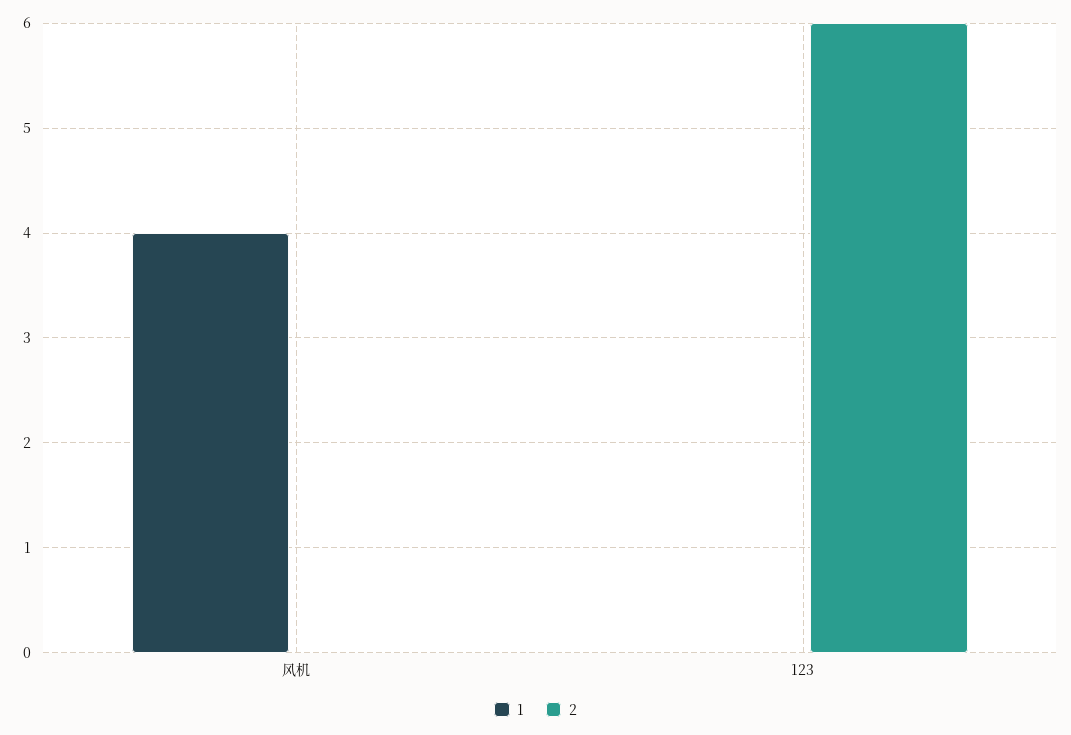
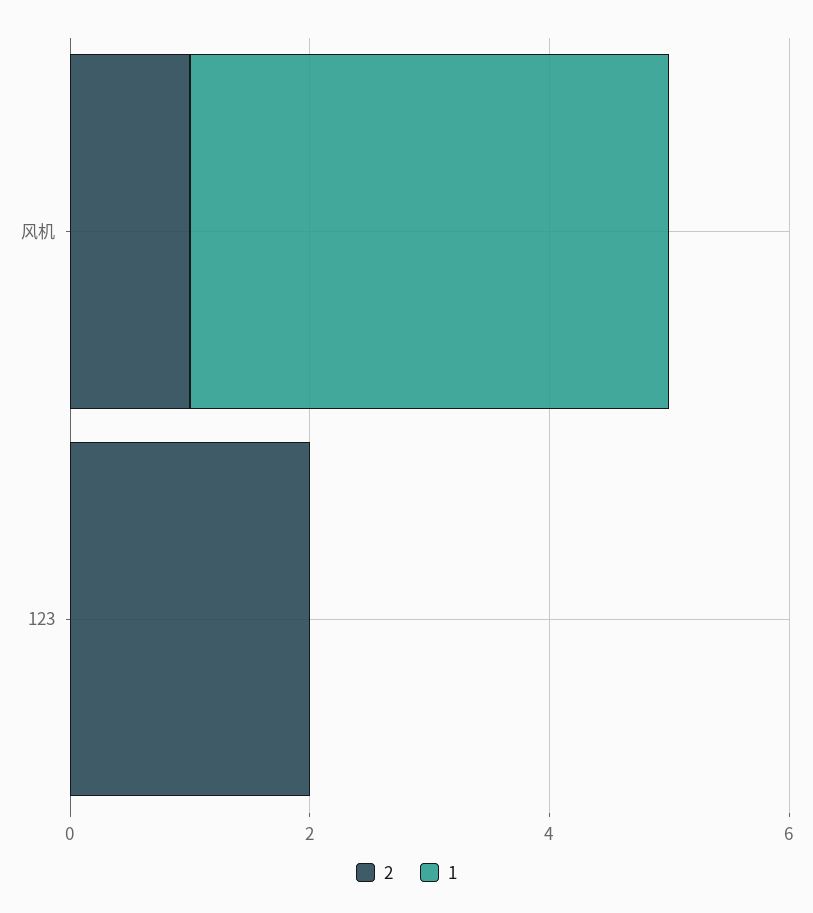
2, 风机: 0 -> 1
2, 123: 6 -> 2

